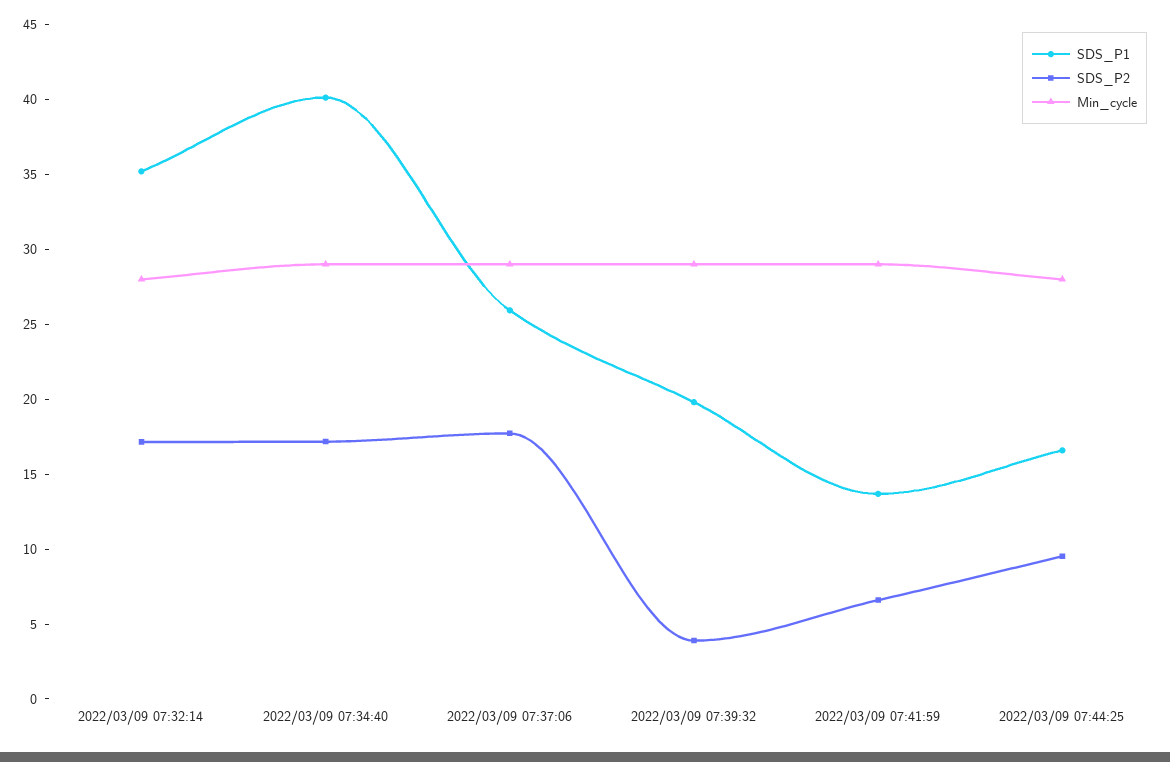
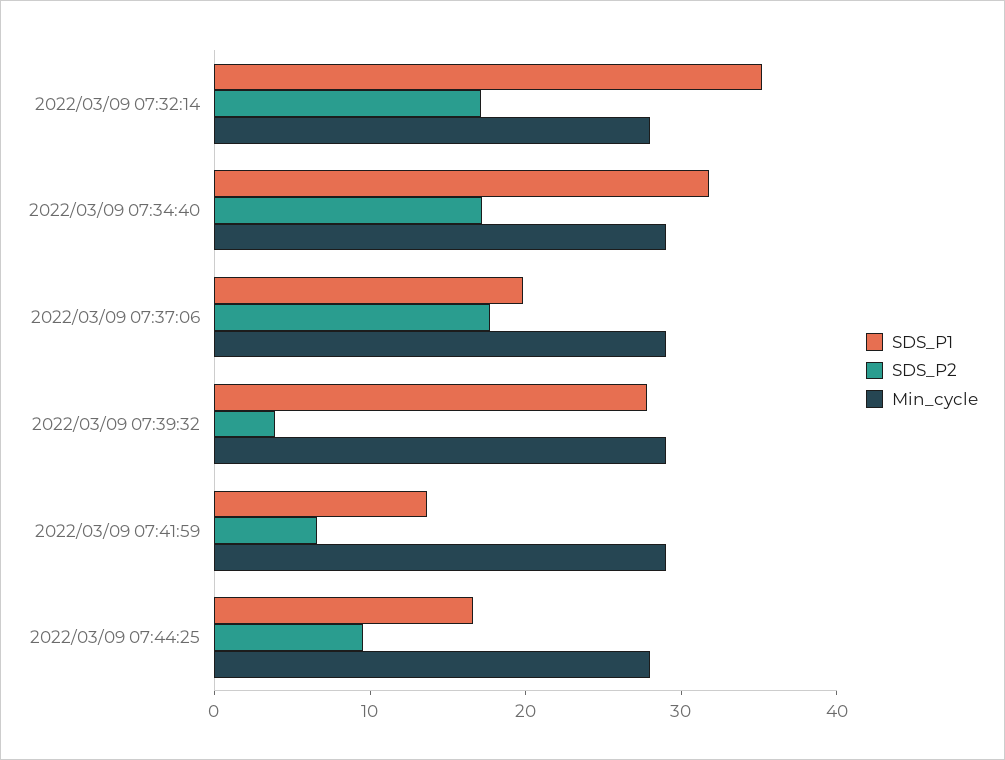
SDS_P1, 2022/03/09 07:34:40: 40 -> 32
SDS_P1, 2022/03/09 07:37:06: 26 -> 20
SDS_P1, 2022/03/09 07:39:32: 20 -> 28

